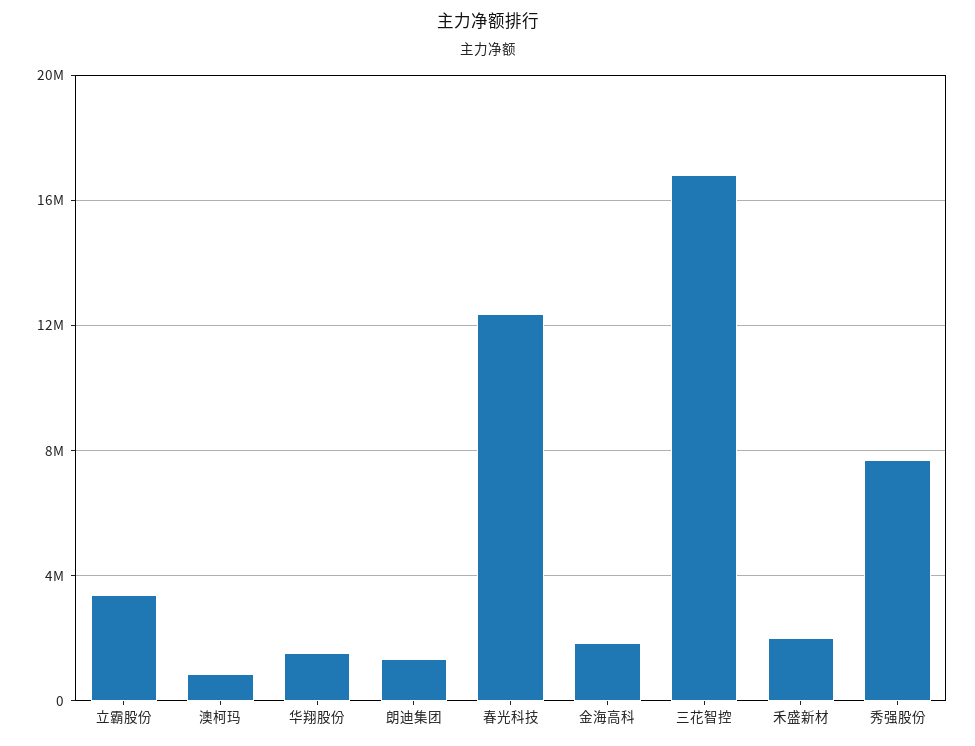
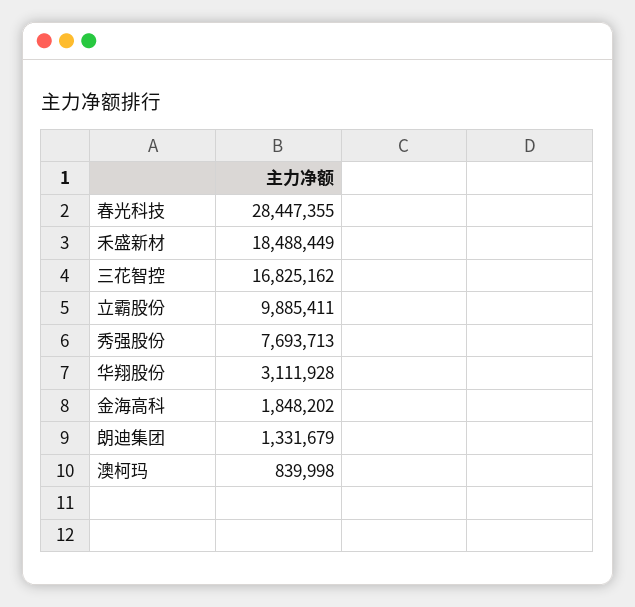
立霸股份: 3500000 -> 9885411
华翔股份: 1500000 -> 3111928
春光科技: 12500000 -> 28447355
禾盛新材: 2000000 -> 18488449

